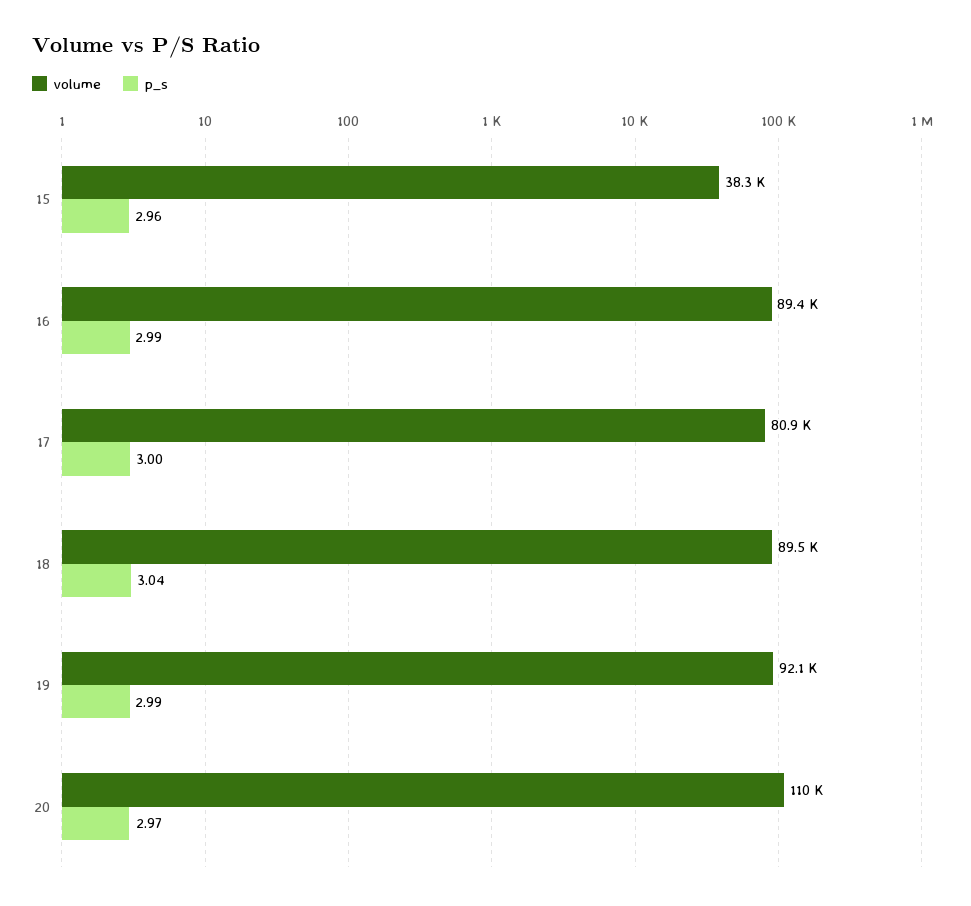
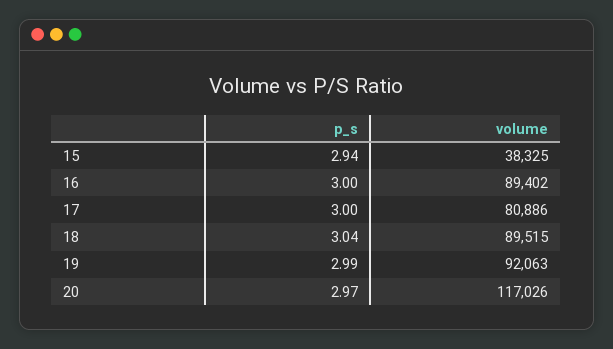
p_s, 15: 2.96 -> 2.94
p_s, 16: 2.99 -> 3
volume, 20: 110000 -> 117026

